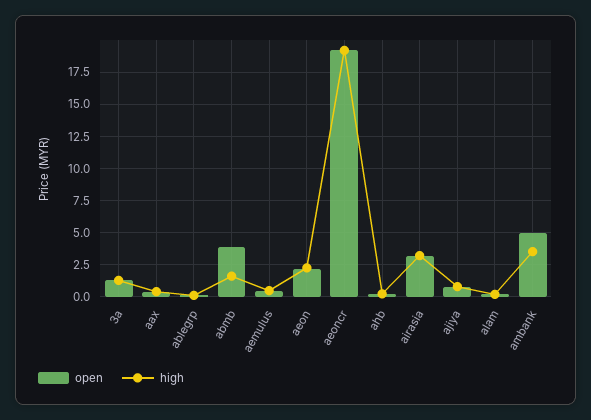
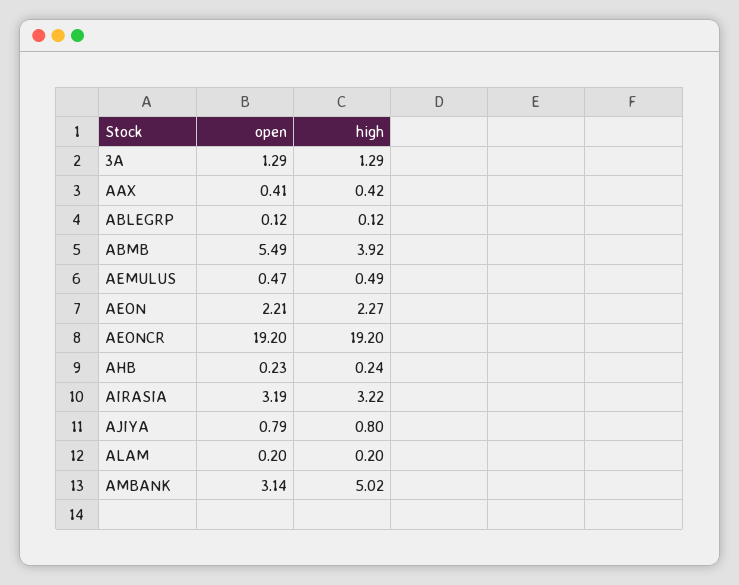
open, abmb: 4 -> 5.49
high, abmb: 1.5 -> 3.92
open, ambank: 5 -> 3.14
high, ambank: 3.5 -> 5.02

